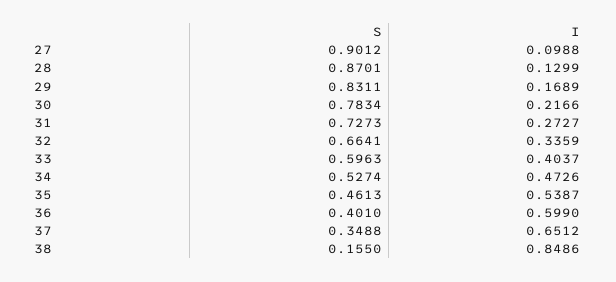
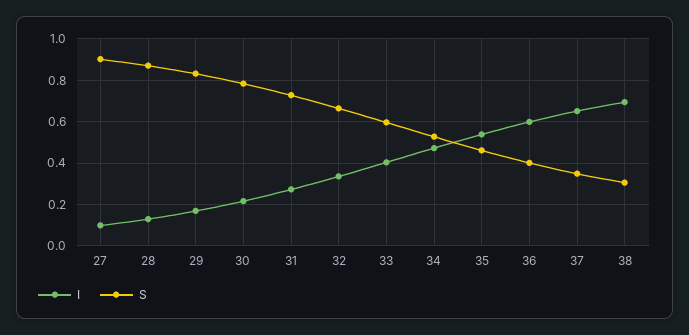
S, 38: 0.155 -> 0.3
I, 38: 0.8486 -> 0.7

